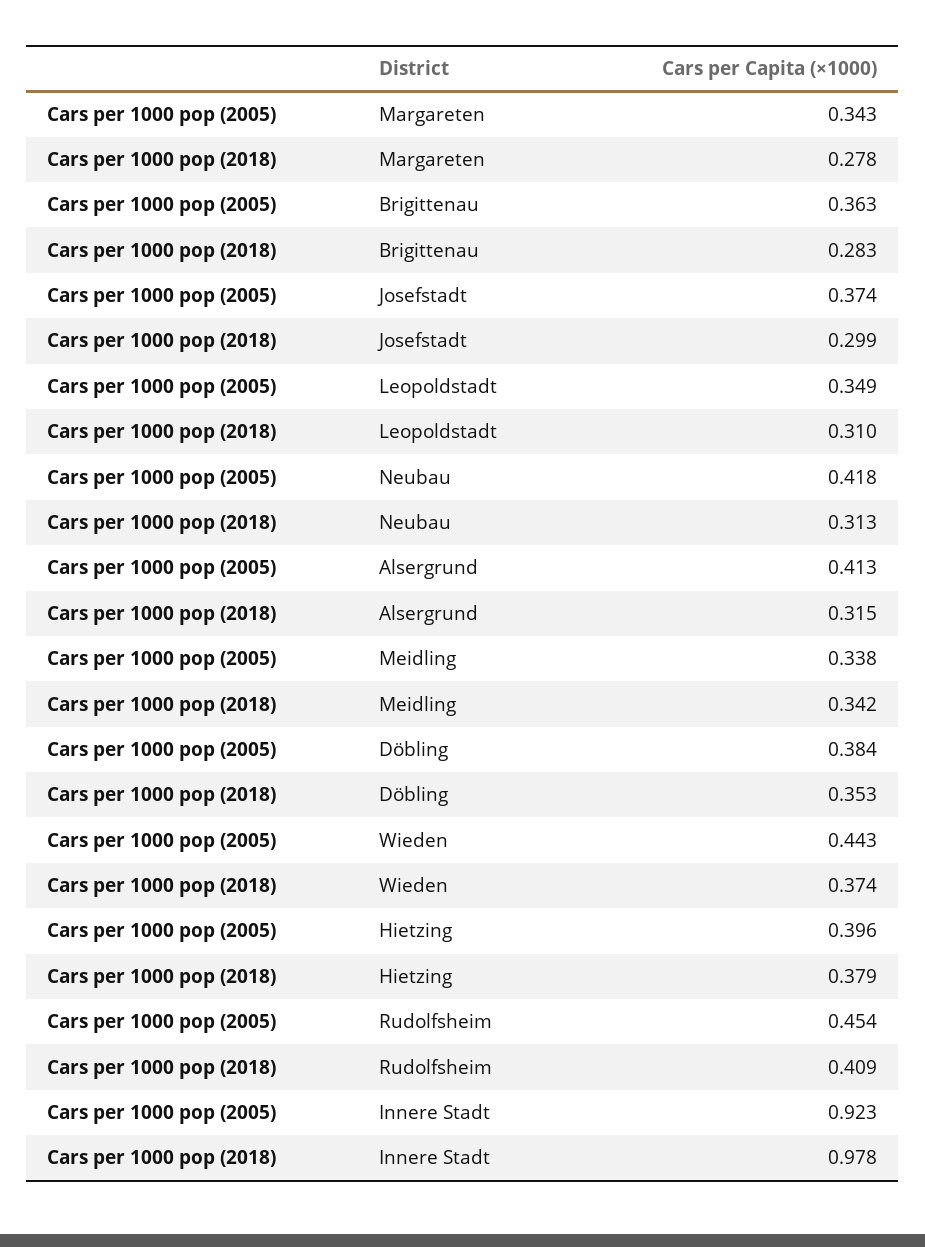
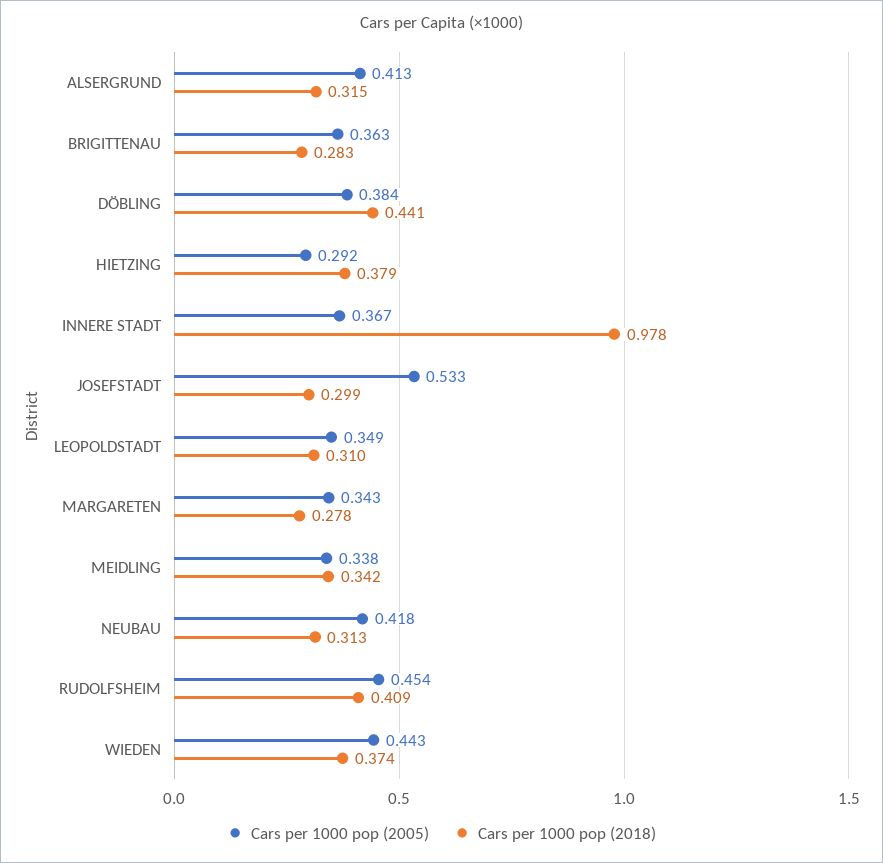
Cars per 1000 pop (2005), Josefstadt: 0.374 -> 0.533
Cars per 1000 pop (2018), Döbling: 0.353 -> 0.441
Cars per 1000 pop (2005), Hietzing: 0.396 -> 0.292
Cars per 1000 pop (2005), Innere Stadt: 0.923 -> 0.367

